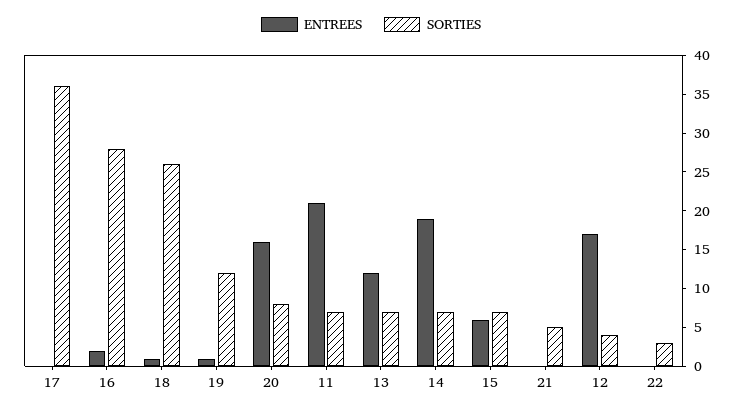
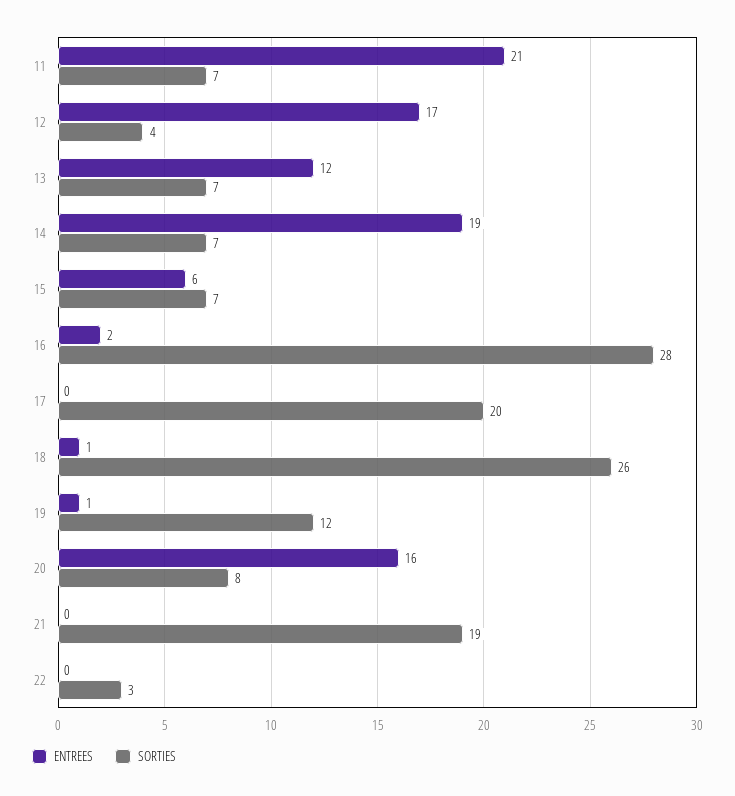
SORTIES, 17: 35 -> 20
SORTIES, 21: 5 -> 19

